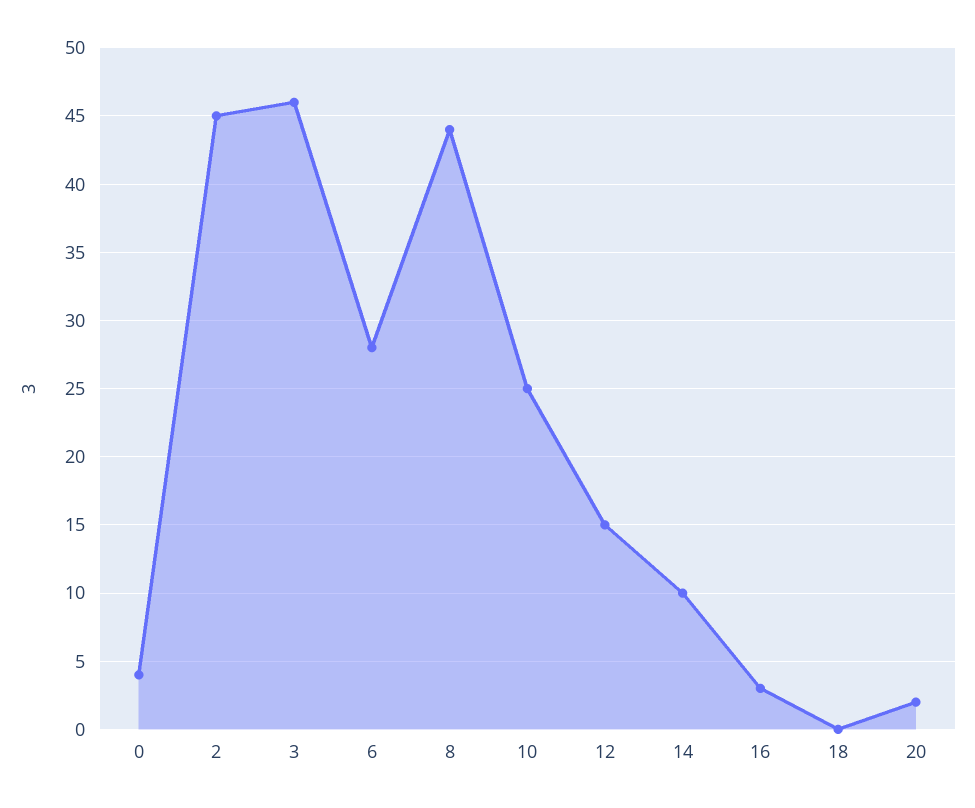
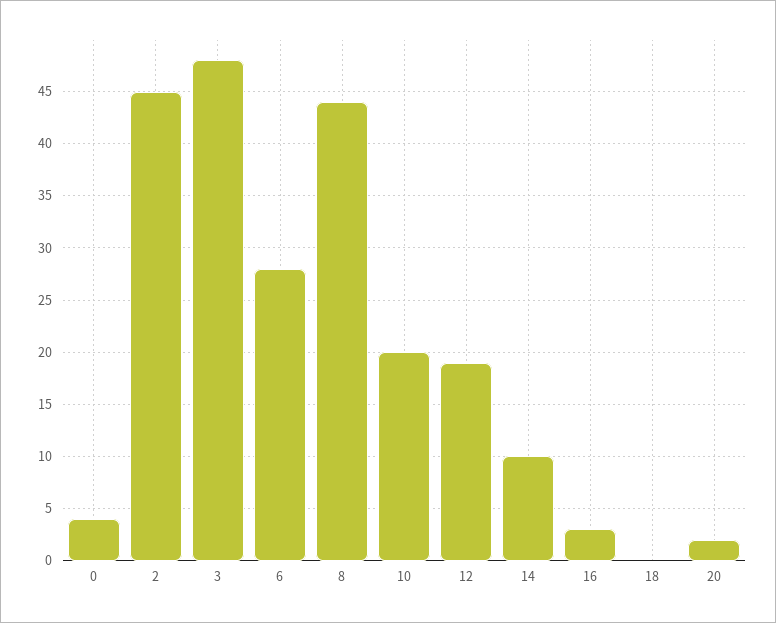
3: 46 -> 48
10: 25 -> 20
12: 15 -> 19

